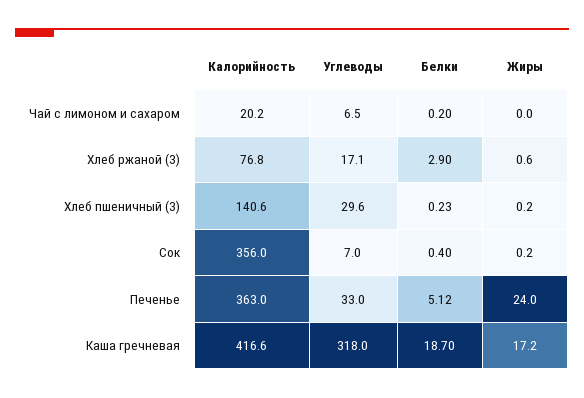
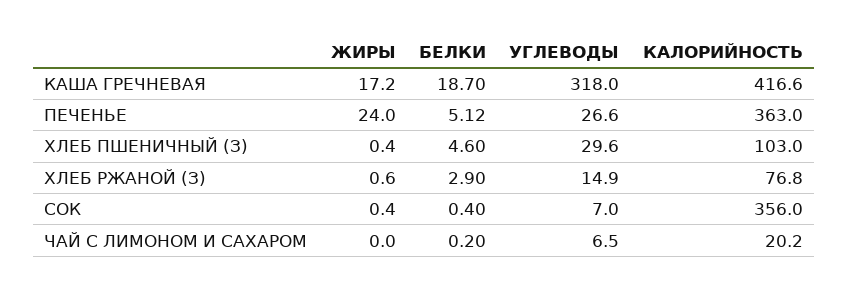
Углеводы, Хлеб ржаной (З): 17.1 -> 14.9
Калорийность, Хлеб пшеничный (З): 140.6 -> 103
Белки, Хлеб пшеничный (З): 0.23 -> 4.6
Жиры, Хлеб пшеничный (З): 0.2 -> 0.4
Жиры, Сок: 0.2 -> 0.4
Углеводы, Печенье: 33 -> 26.6

